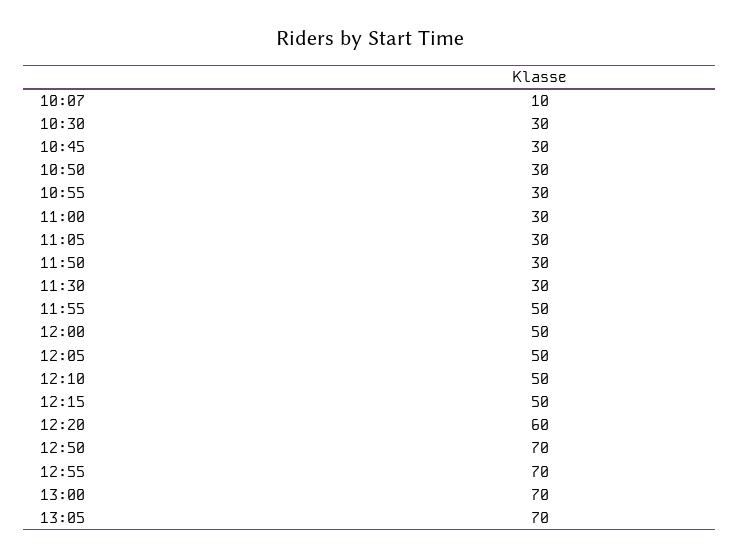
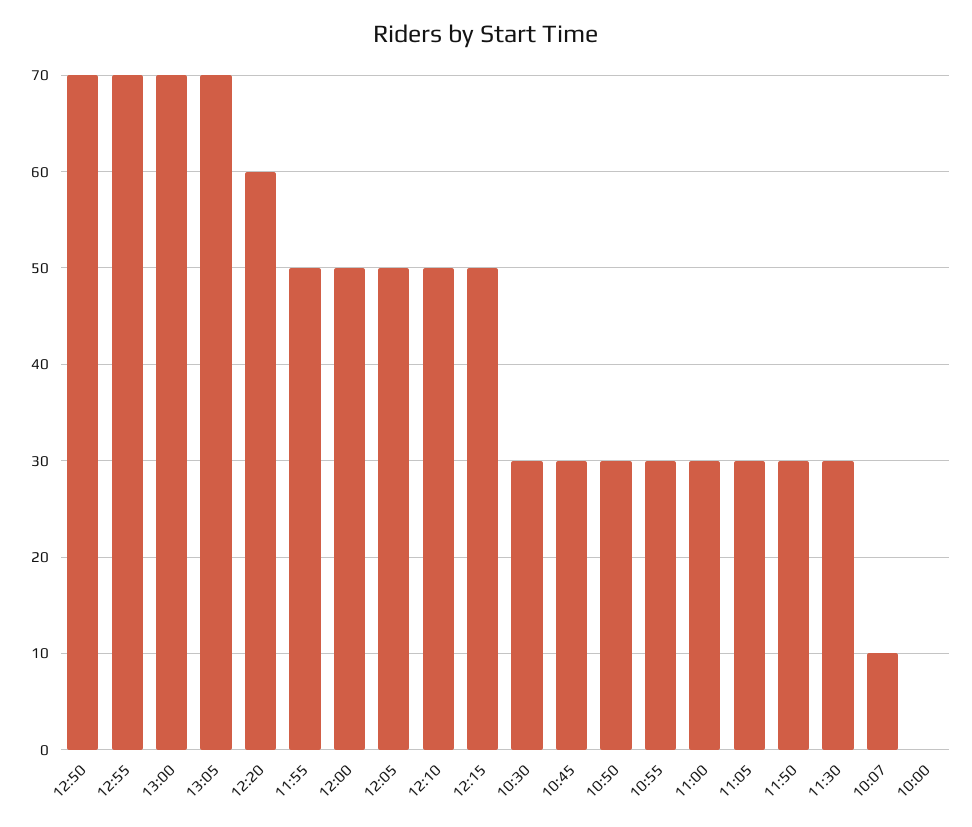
10:00: none -> 0

